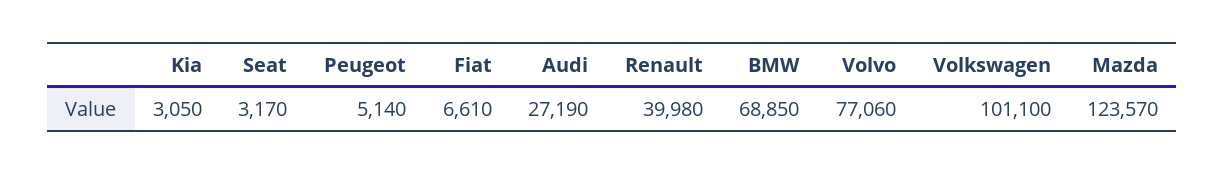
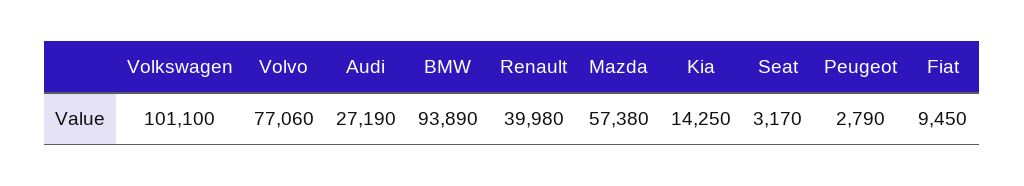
Kia: 3050 -> 14250
Peugeot: 5140 -> 2790
Fiat: 6610 -> 9450
BMW: 68850 -> 93890
Mazda: 123570 -> 57380

